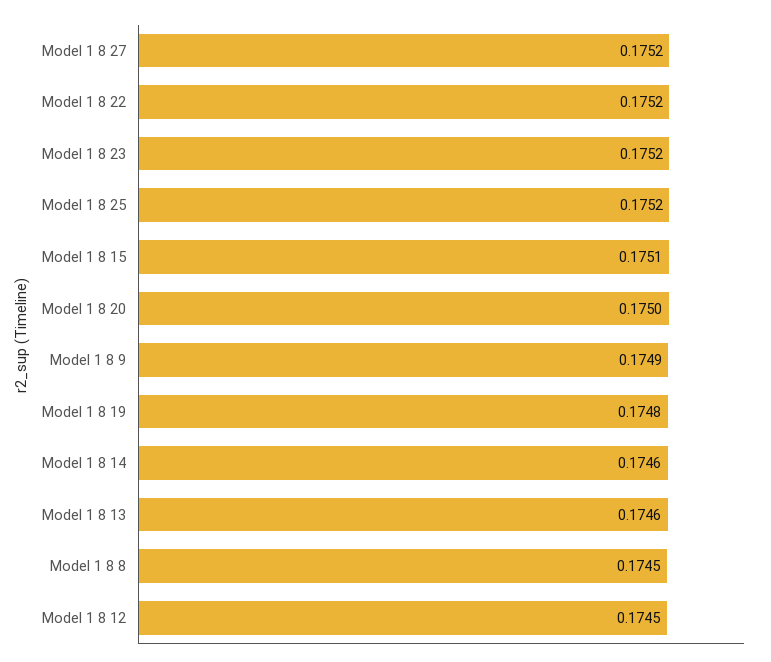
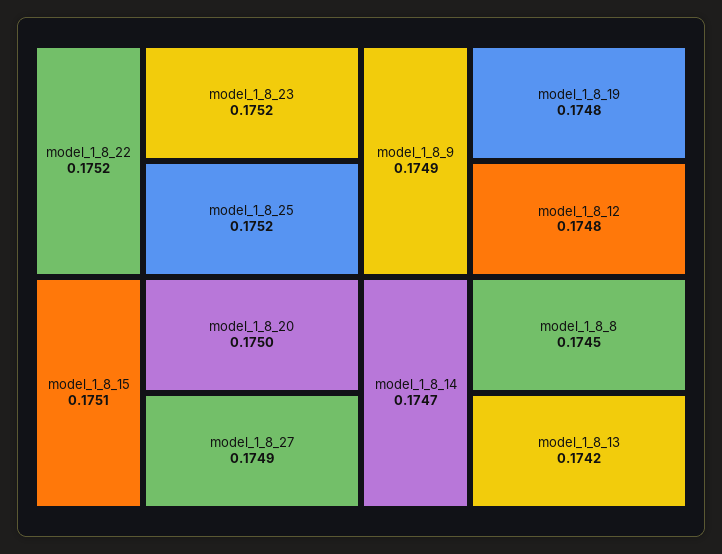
Model 1 8 27: 0.1752 -> 0.1749
Model 1 8 14: 0.1746 -> 0.1747
Model 1 8 13: 0.1746 -> 0.1742
Model 1 8 12: 0.1745 -> 0.1748

